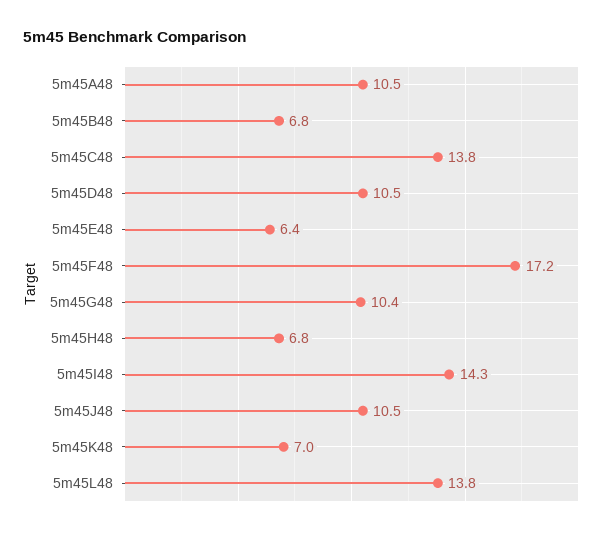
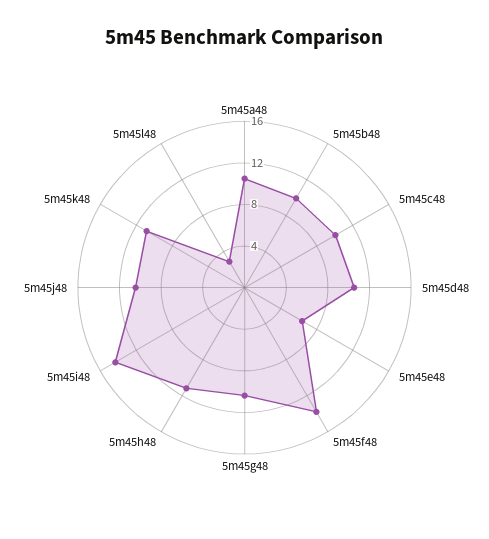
5m45B48: 6.8 -> 10
5m45C48: 13.8 -> 10
5m45F48: 17.2 -> 14
5m45H48: 6.8 -> 11
5m45K48: 7 -> 11
5m45L48: 13.8 -> 3

